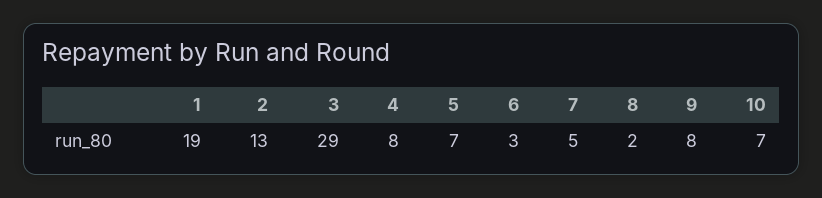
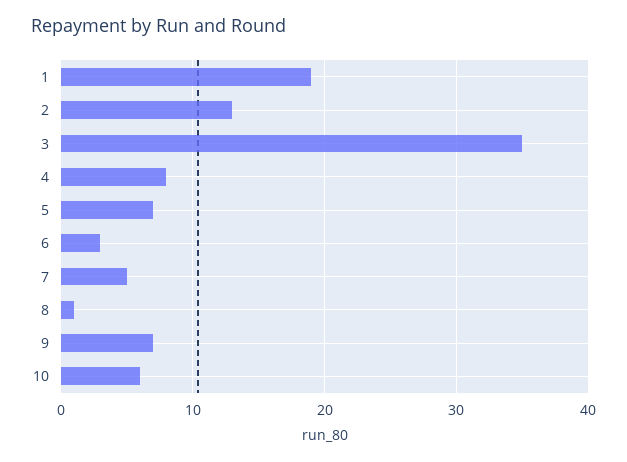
3: 29 -> 35
8: 2 -> 1
9: 8 -> 7
10: 7 -> 6

